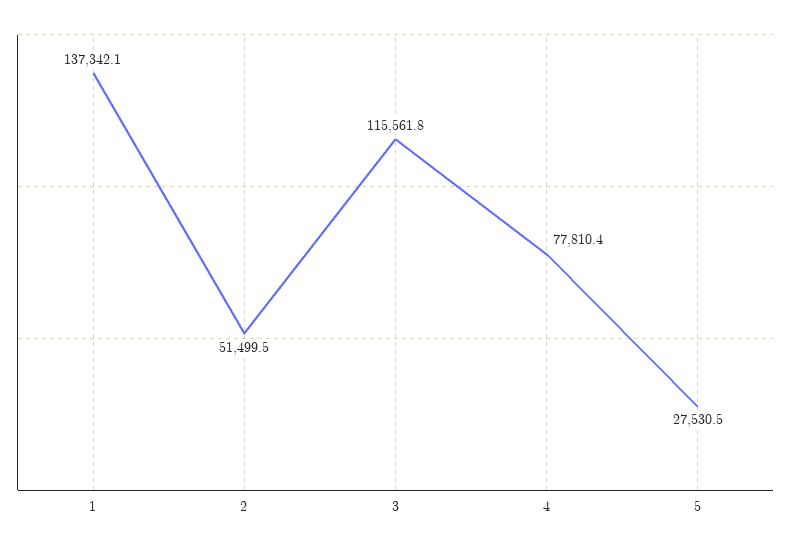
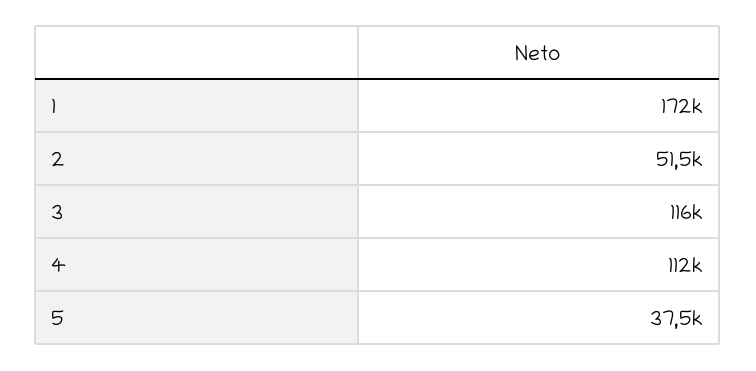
1: 137342.1 -> 172000
4: 77810.4 -> 112000
5: 27530.5 -> 37500

